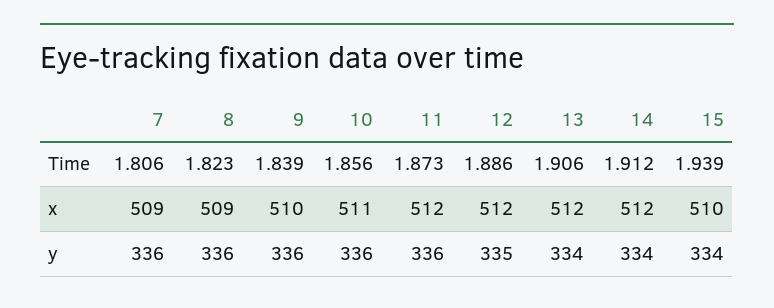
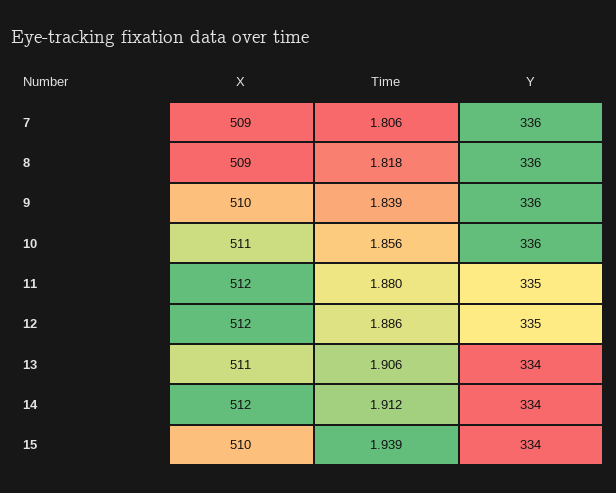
8, Time: 1.823 -> 1.818
11, Time: 1.873 -> 1.88
13, x: 512 -> 511
11, y: 336 -> 335

